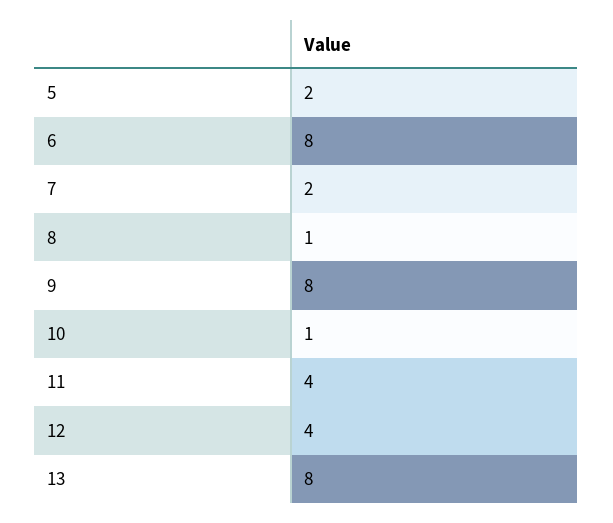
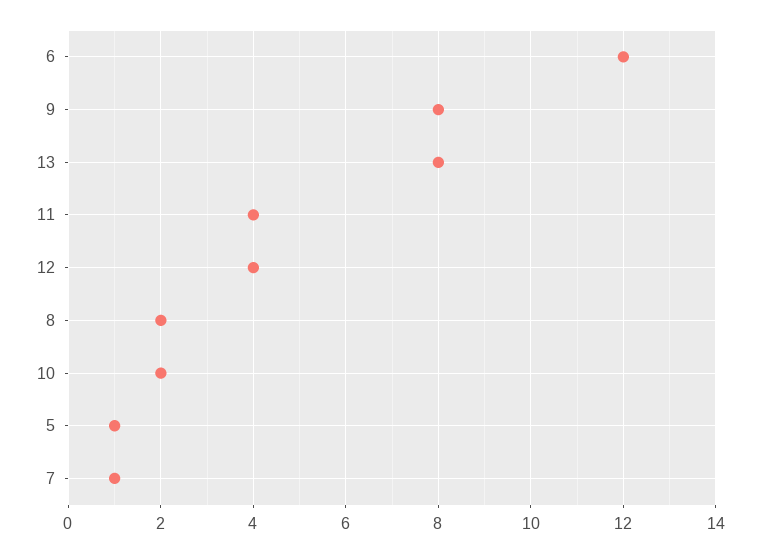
5: 2 -> 1
6: 8 -> 12
7: 2 -> 1
8: 1 -> 2
10: 1 -> 2

